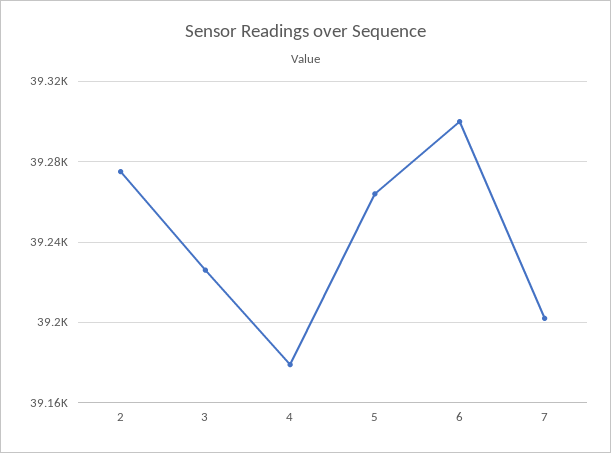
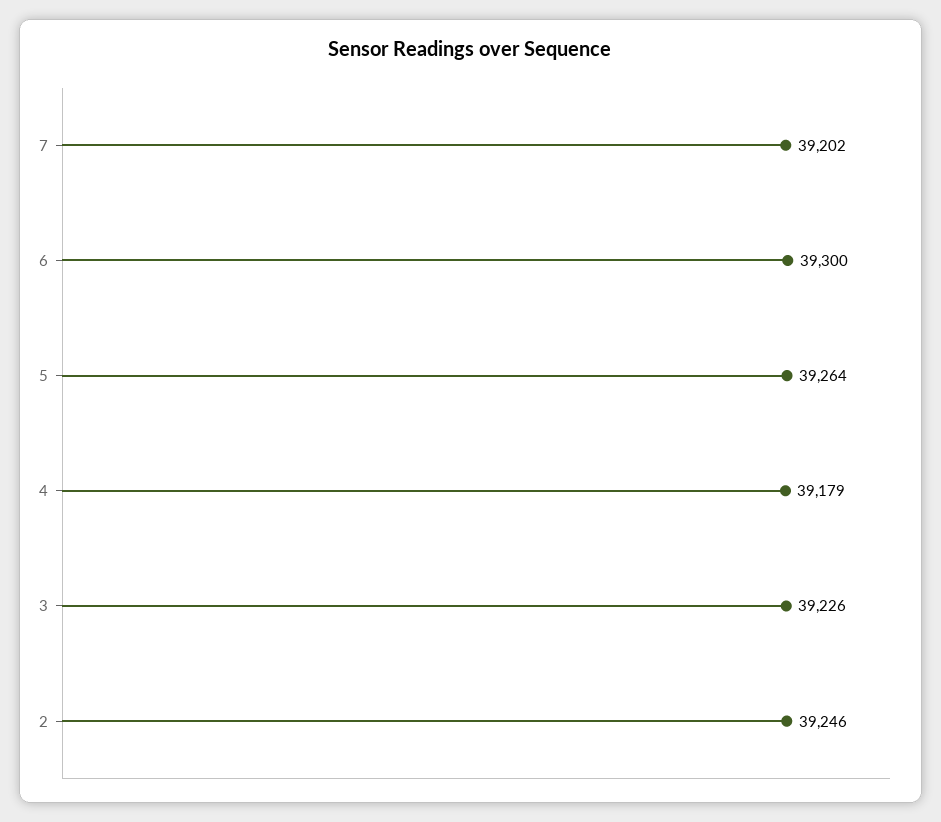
2: 39275 -> 39246

